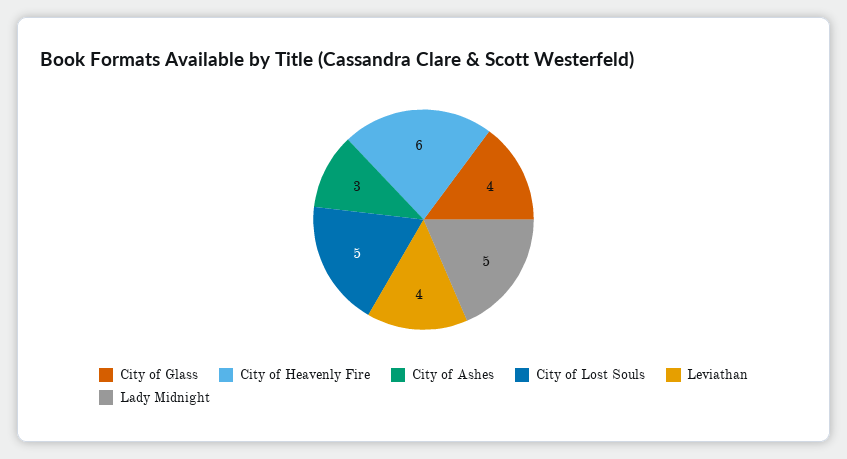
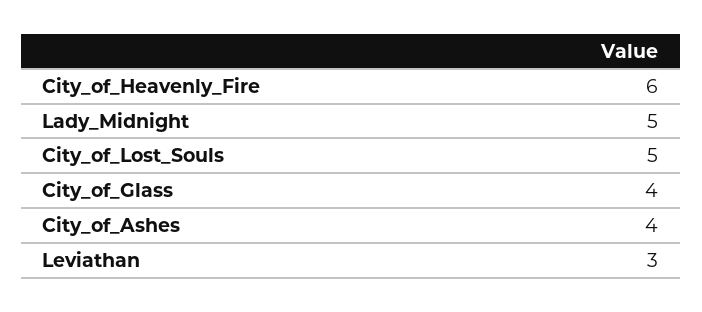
City of Ashes: 3 -> 4
Leviathan: 4 -> 3

